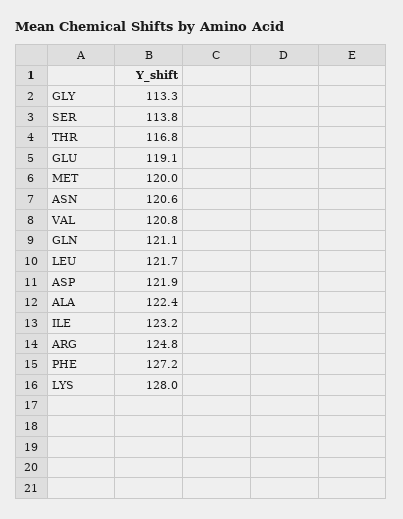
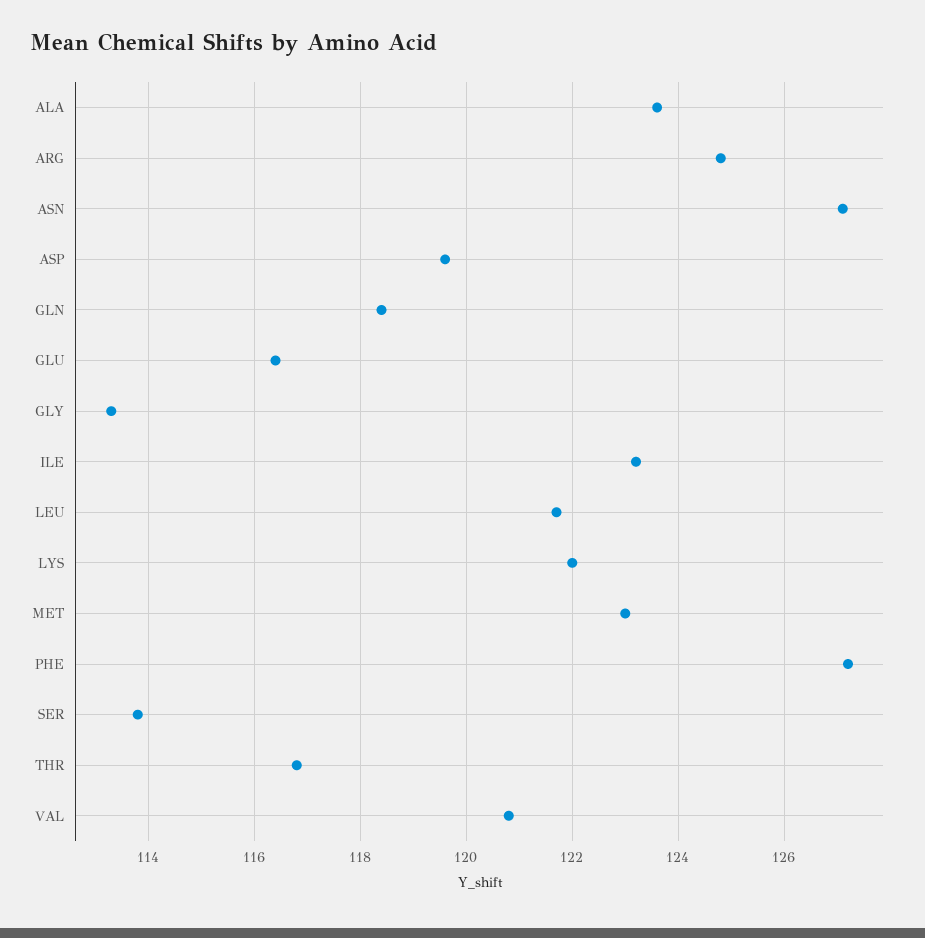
GLU: 119.1 -> 116.5
MET: 120 -> 123
ASN: 120.6 -> 127
GLN: 121.1 -> 118.5
ASP: 121.9 -> 119.5
ALA: 122.4 -> 123.5
LYS: 128 -> 122

